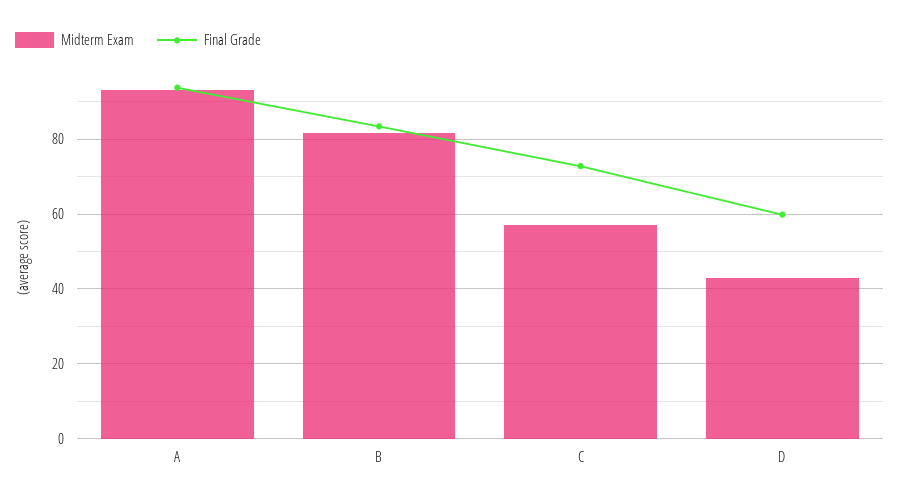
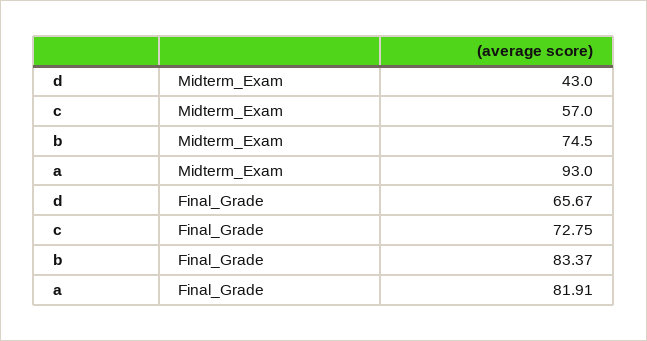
Final Grade, A: 94 -> 81.91
Midterm Exam, B: 82 -> 74.5
Final Grade, D: 60 -> 65.67

